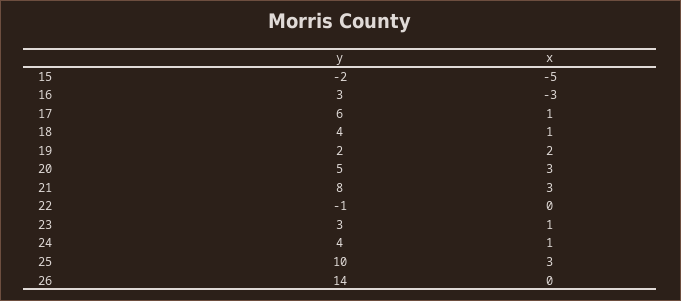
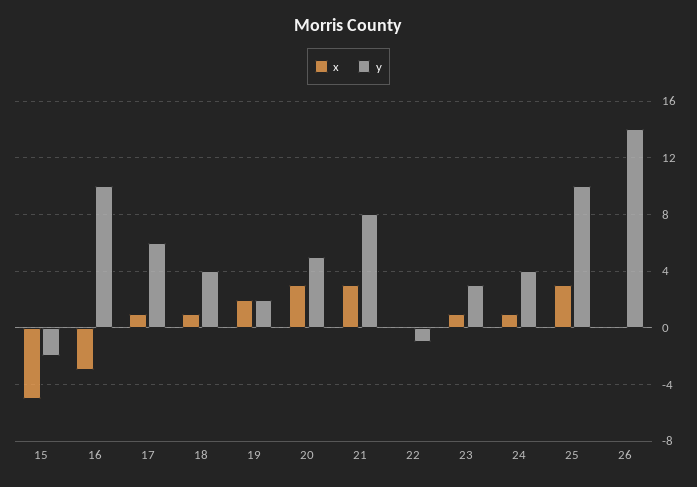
y, 16: 3 -> 10

